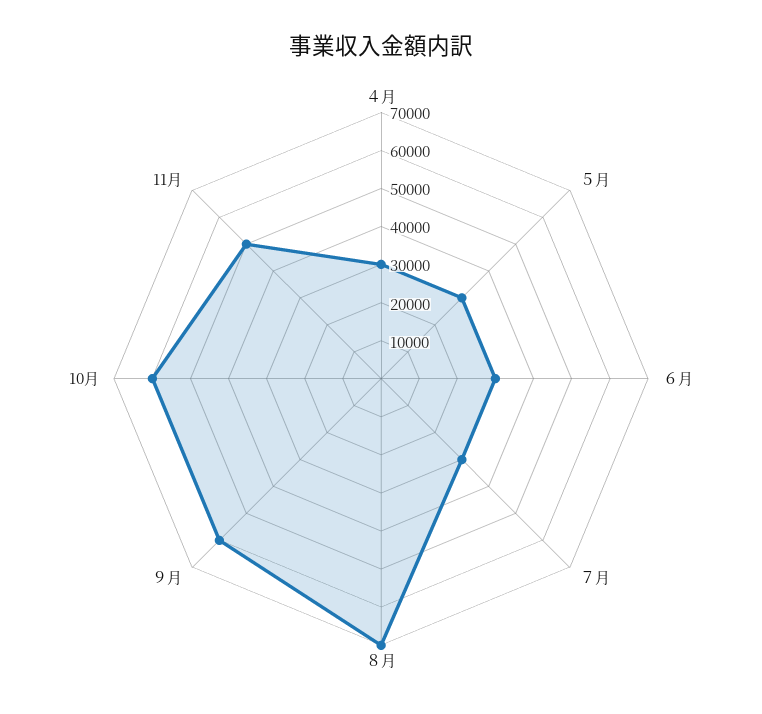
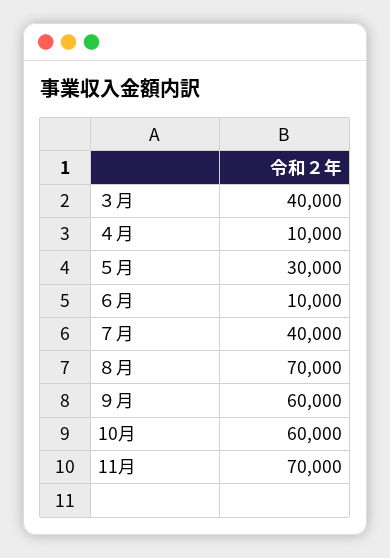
４月: 30000 -> 10000
６月: 30000 -> 10000
７月: 30000 -> 40000
11月: 50000 -> 70000
３月: none -> 40000

